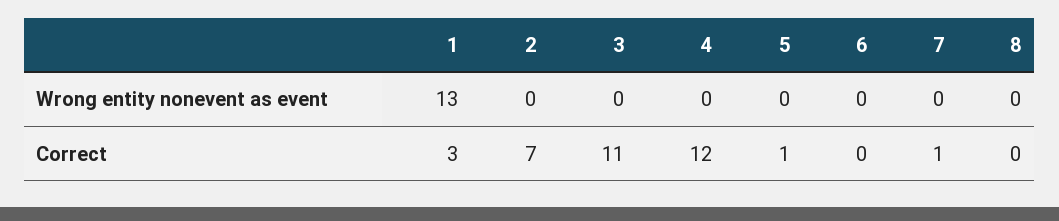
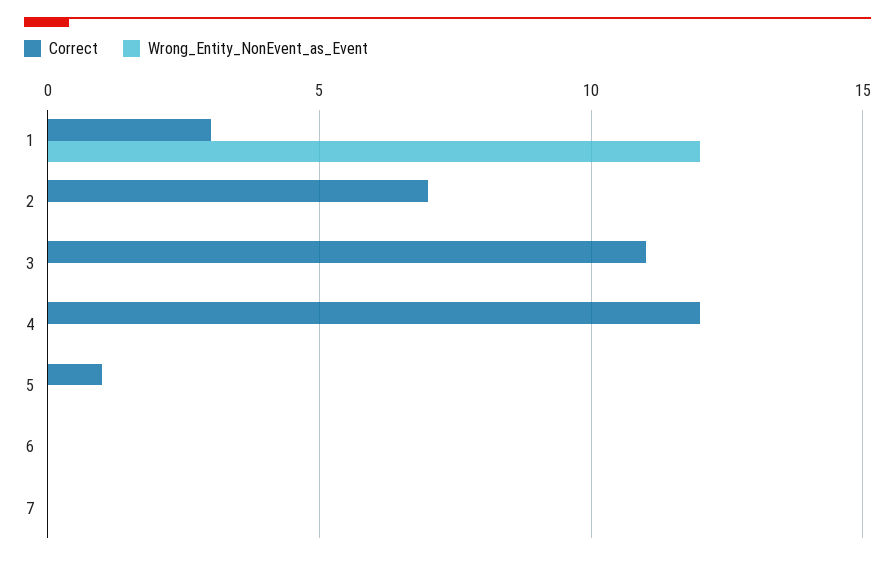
Wrong entity nonevent as event, 1: 13 -> 12
Wrong entity nonevent as event, 8: 0 -> none
Correct, 7: 1 -> 0
Correct, 8: 0 -> none

